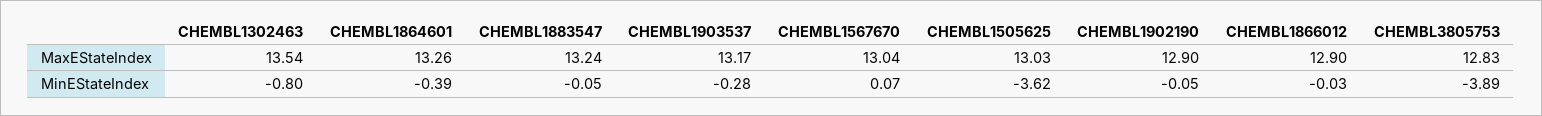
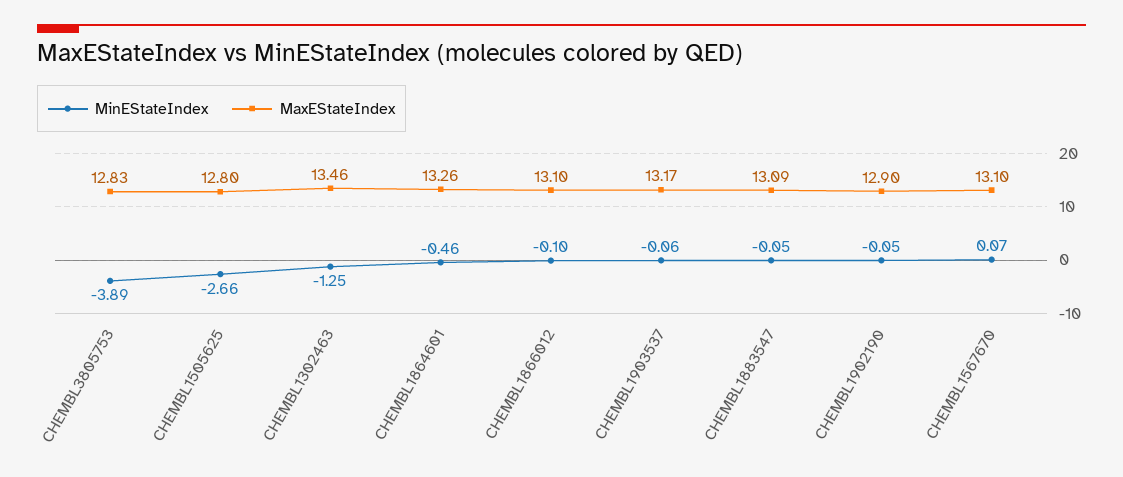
MaxEStateIndex, CHEMBL1302463: 13.54 -> 13.46
MaxEStateIndex, CHEMBL1883547: 13.24 -> 13.09
MaxEStateIndex, CHEMBL1567670: 13.04 -> 13.1
MaxEStateIndex, CHEMBL1505625: 13.03 -> 12.8
MaxEStateIndex, CHEMBL1866012: 12.9 -> 13.1
MinEStateIndex, CHEMBL1302463: -0.8 -> -1.25
MinEStateIndex, CHEMBL1864601: -0.39 -> -0.46
MinEStateIndex, CHEMBL1903537: -0.28 -> -0.06
MinEStateIndex, CHEMBL1505625: -3.62 -> -2.66
MinEStateIndex, CHEMBL1866012: -0.03 -> -0.1

